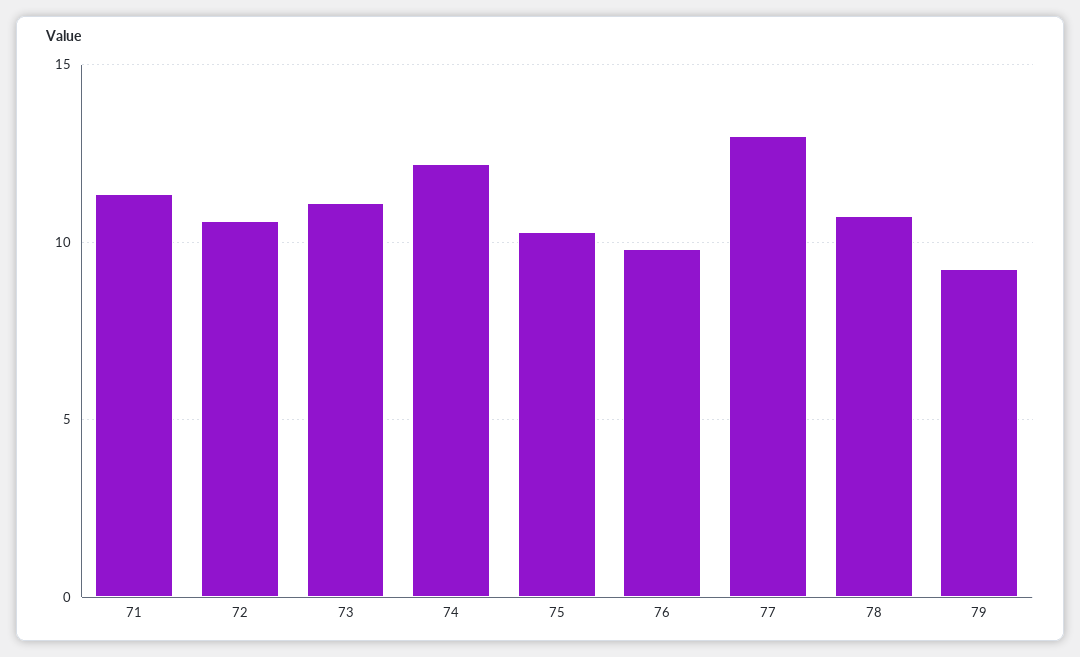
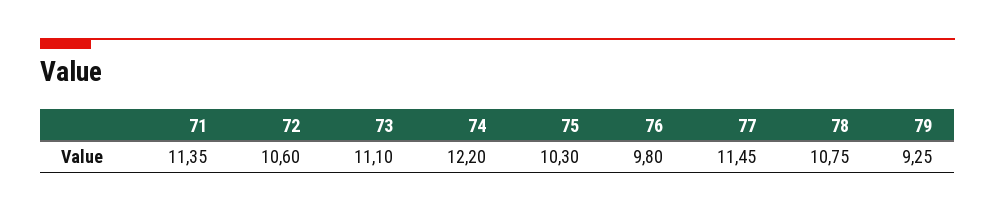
77: 13 -> 11.45

